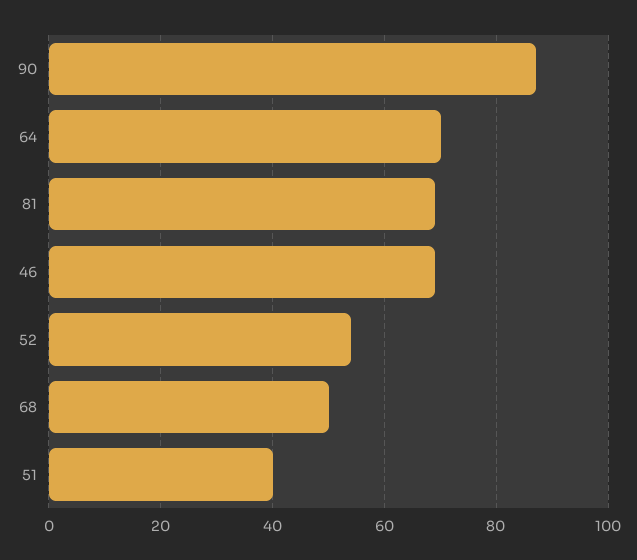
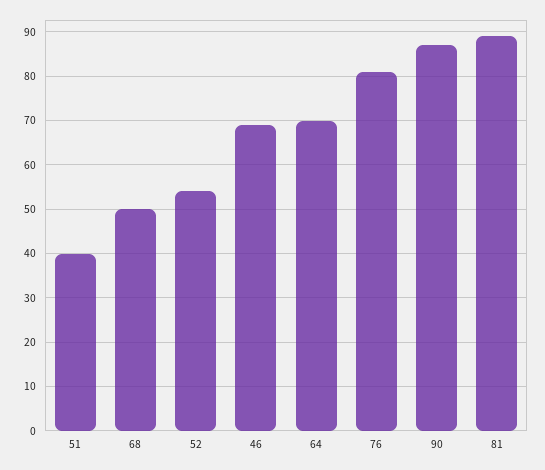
81: 70 -> 90
76: none -> 80

